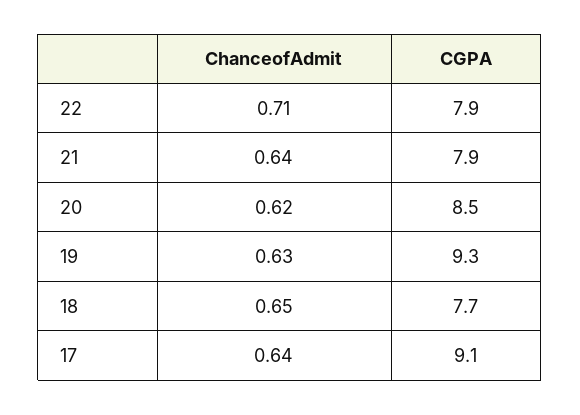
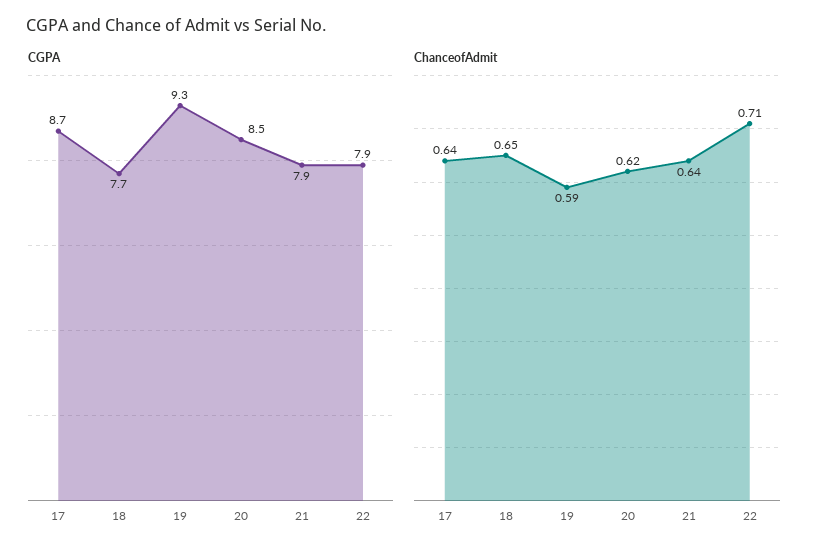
ChanceofAdmit, 19: 0.63 -> 0.59
CGPA, 17: 9.1 -> 8.7

